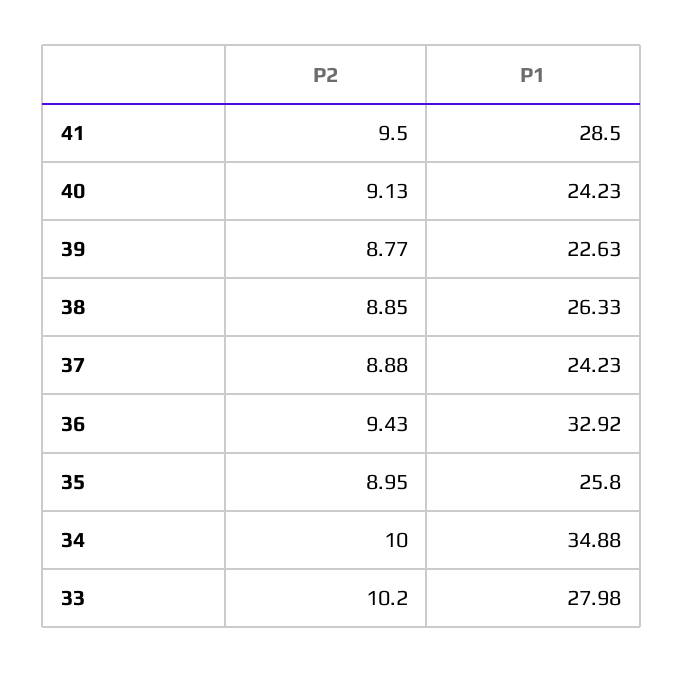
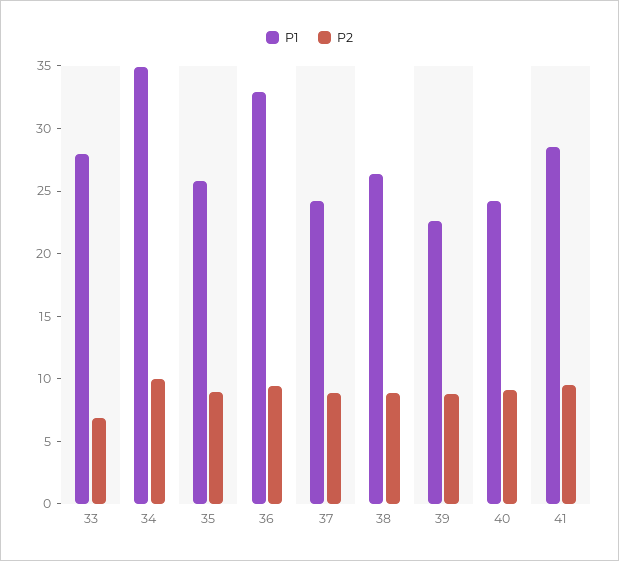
P2, 33: 10.2 -> 7

